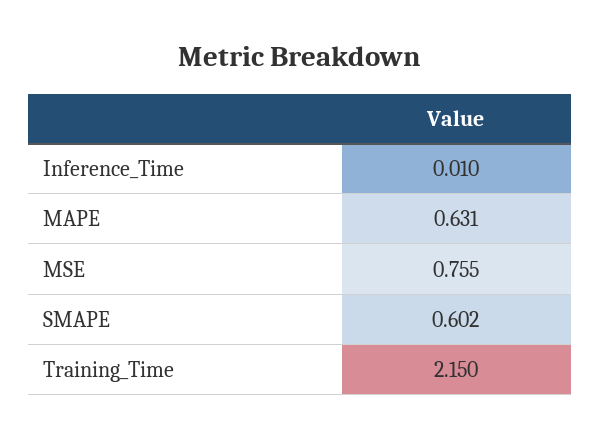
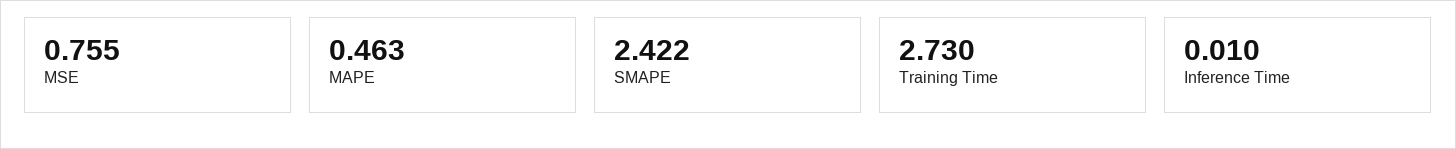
MAPE: 0.631 -> 0.463
SMAPE: 0.602 -> 2.422
Training_Time: 2.15 -> 2.73

